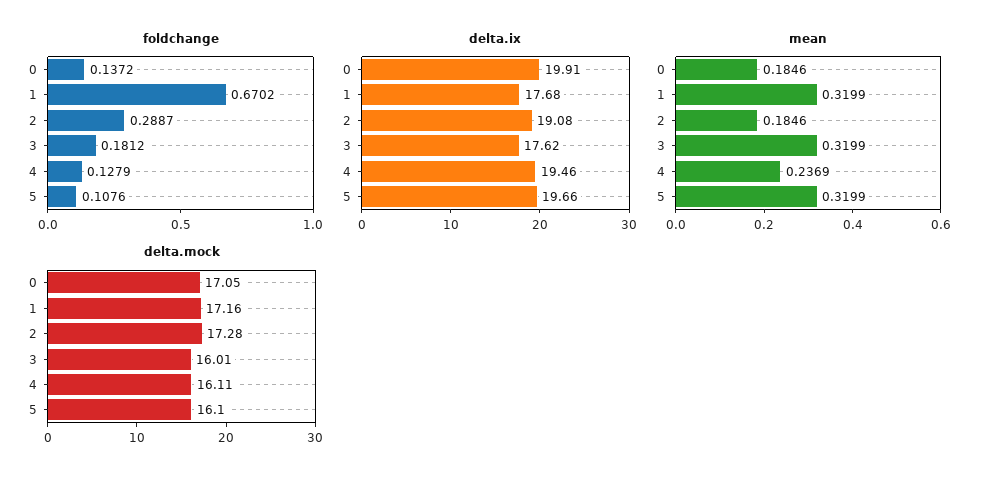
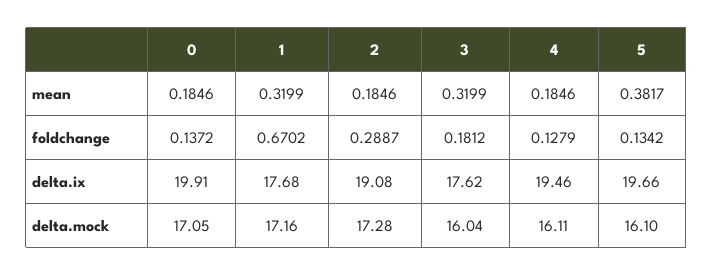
foldchange, 5: 0.1076 -> 0.1342
mean, 4: 0.2369 -> 0.1846
mean, 5: 0.3199 -> 0.3817
delta.mock, 3: 16.01 -> 16.04

